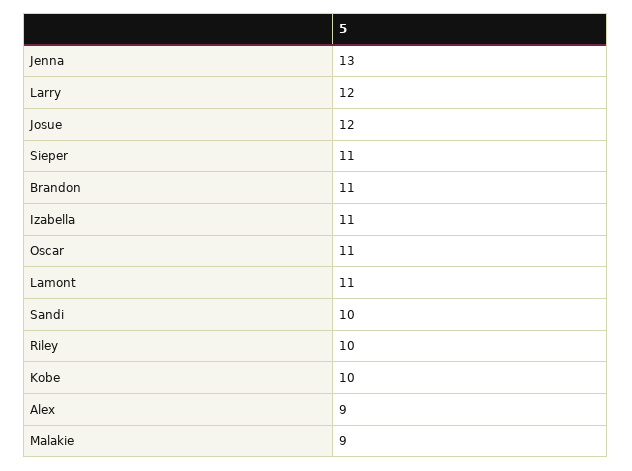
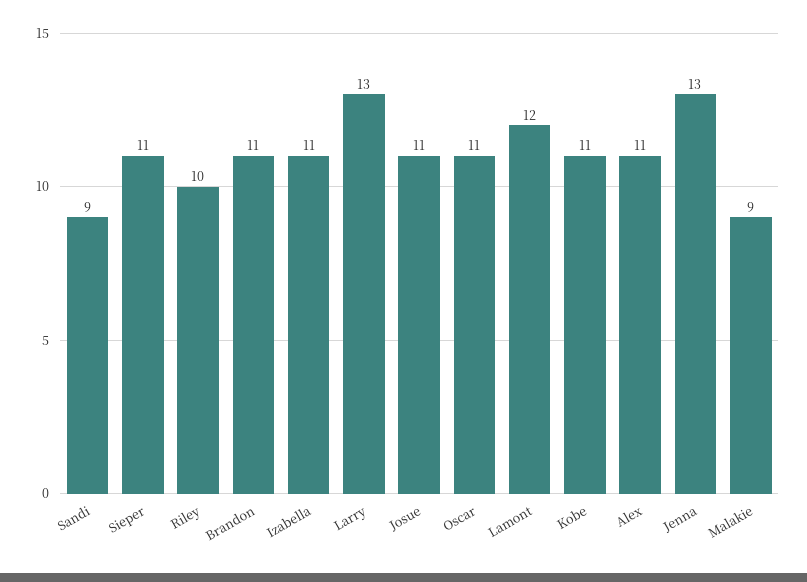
Larry: 12 -> 13
Josue: 12 -> 11
Lamont: 11 -> 12
Sandi: 10 -> 9
Kobe: 10 -> 11
Alex: 9 -> 11

